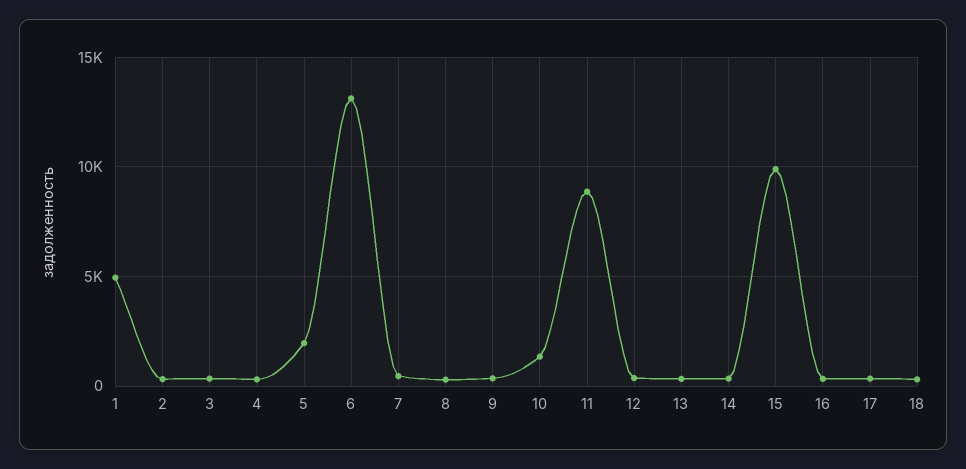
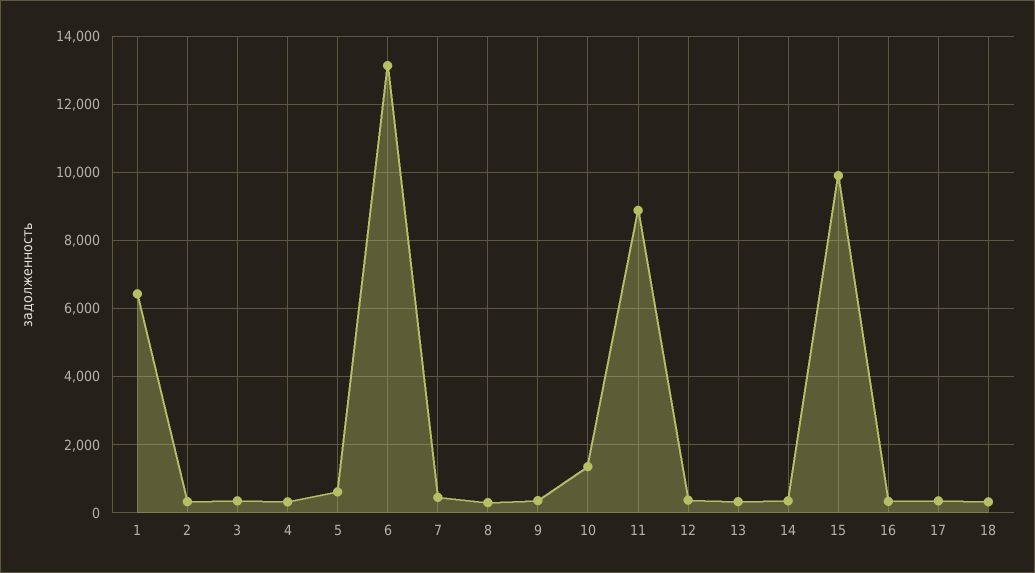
1: 5000 -> 6400
5: 2000 -> 600

